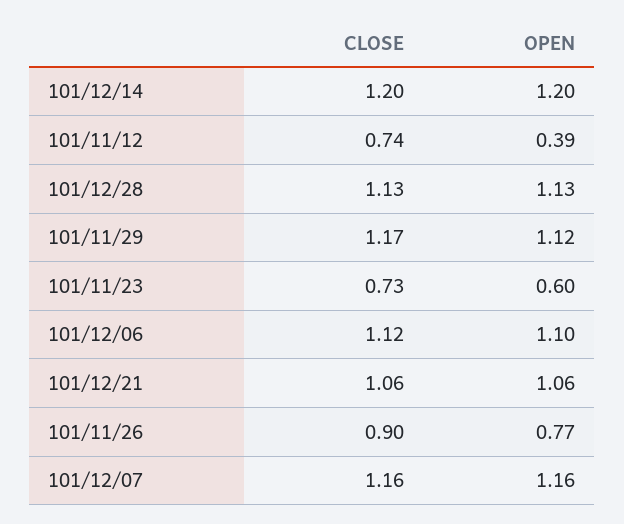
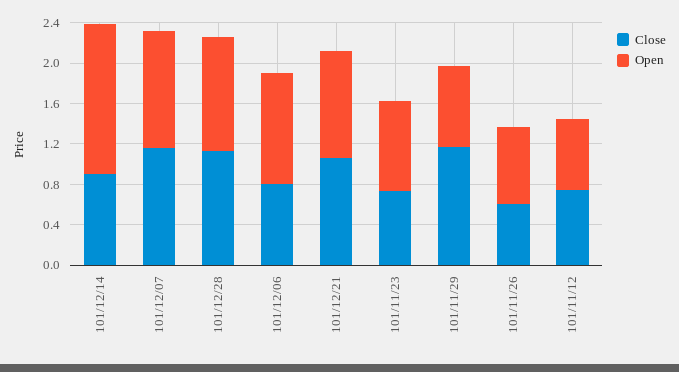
CLOSE, 101/12/14: 1.2 -> 0.9
OPEN, 101/12/14: 1.2 -> 1.5
OPEN, 101/11/12: 0.39 -> 0.7
OPEN, 101/11/29: 1.12 -> 0.8
OPEN, 101/11/23: 0.6 -> 0.9
CLOSE, 101/12/06: 1.12 -> 0.8
CLOSE, 101/11/26: 0.9 -> 0.6

